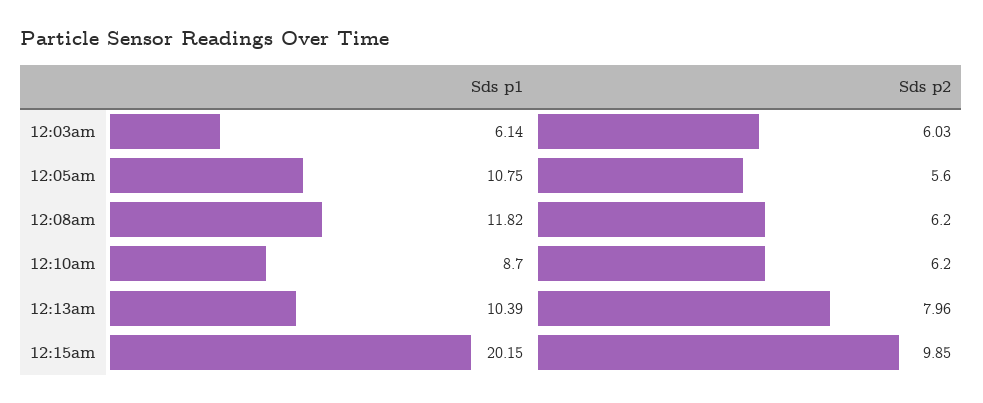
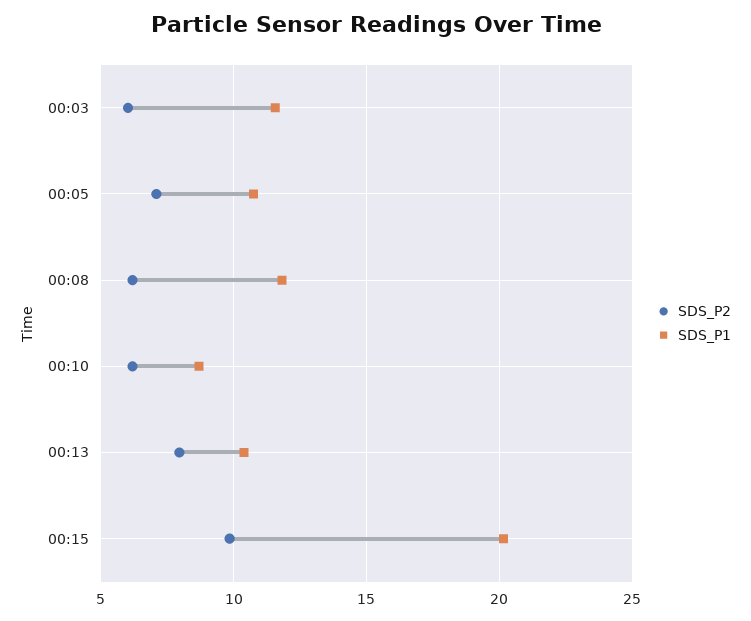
Sds p1, 12:03am: 6.14 -> 11.5
Sds p2, 12:05am: 5.6 -> 7

